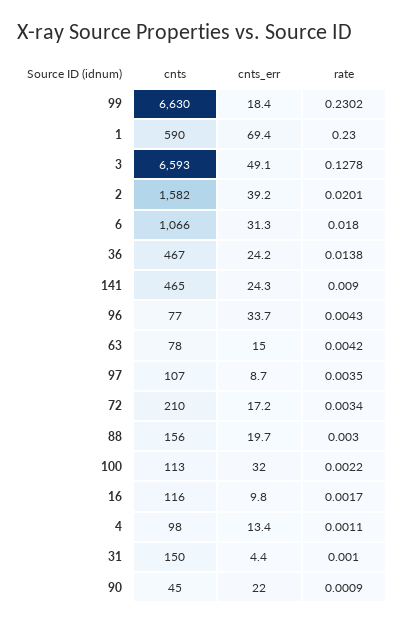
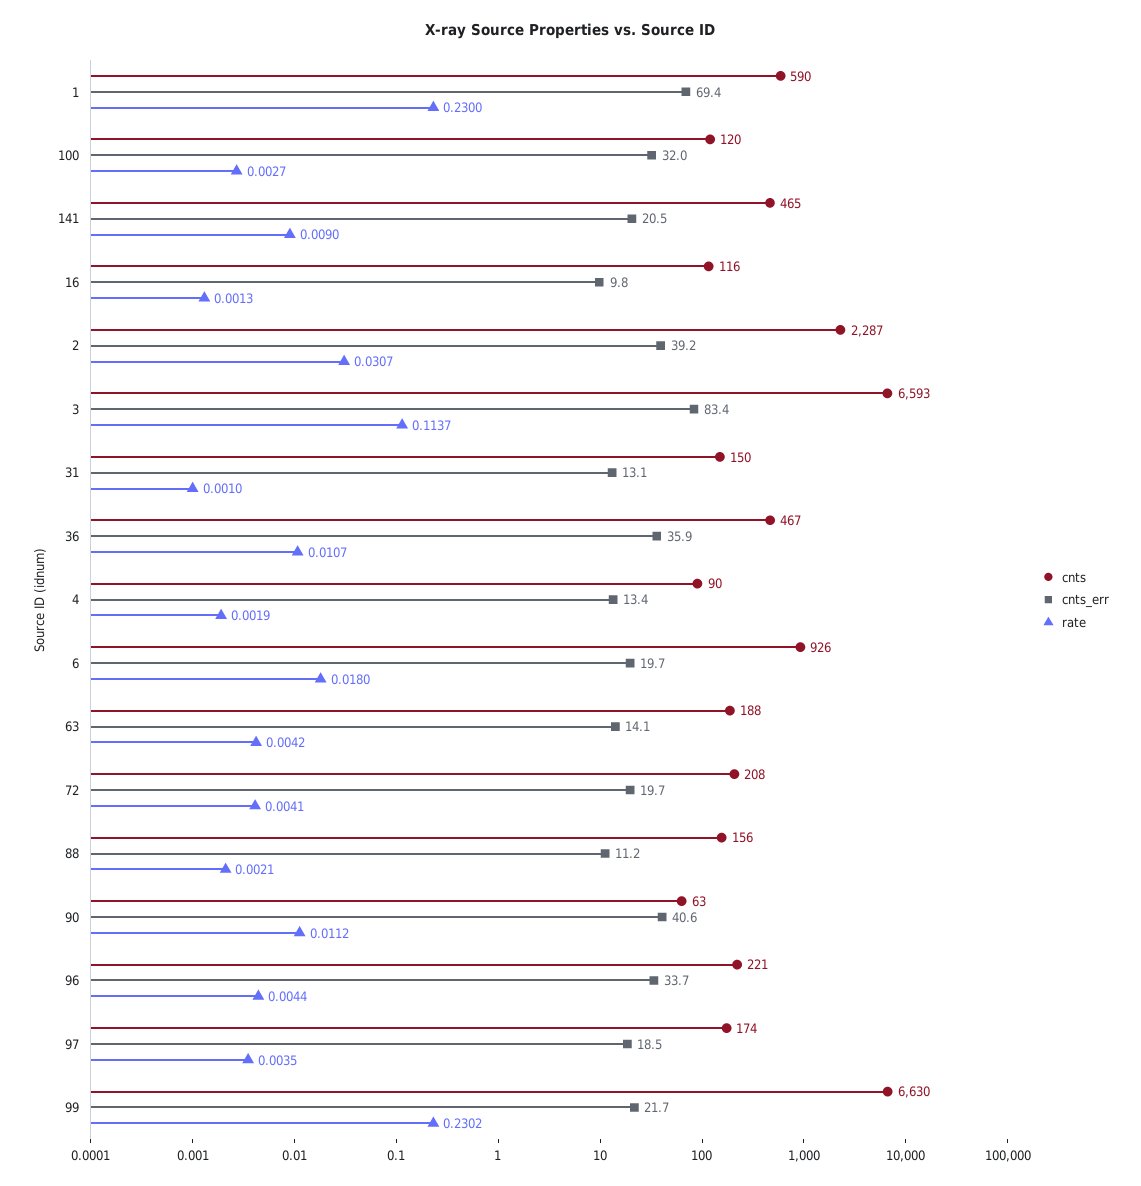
cnts_err, 99: 18.4 -> 21.7
cnts_err, 3: 49.1 -> 83.4
rate, 3: 0.1278 -> 0.1137
cnts, 2: 1582 -> 2287
rate, 2: 0.0201 -> 0.0307
cnts, 6: 1066 -> 926
cnts_err, 6: 31.3 -> 19.7
cnts_err, 36: 24.2 -> 35.9
rate, 36: 0.0138 -> 0.0107
cnts_err, 141: 24.3 -> 20.5
cnts, 96: 77 -> 221
rate, 96: 0.0043 -> 0.0044
cnts, 63: 78 -> 188
cnts_err, 63: 15 -> 14.1
cnts, 97: 107 -> 174
cnts_err, 97: 8.7 -> 18.5
cnts, 72: 210 -> 208
cnts_err, 72: 17.2 -> 19.7
rate, 72: 0.0034 -> 0.0041
cnts_err, 88: 19.7 -> 11.2
rate, 88: 0.003 -> 0.0021
cnts, 100: 113 -> 120
rate, 100: 0.0022 -> 0.0027
rate, 16: 0.0017 -> 0.0013
cnts, 4: 98 -> 90
rate, 4: 0.0011 -> 0.0019
cnts_err, 31: 4.4 -> 13.1
cnts, 90: 45 -> 63
cnts_err, 90: 22 -> 40.6
rate, 90: 0.0009 -> 0.0112

